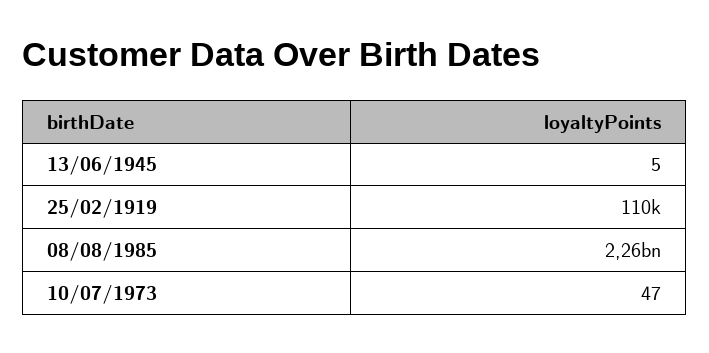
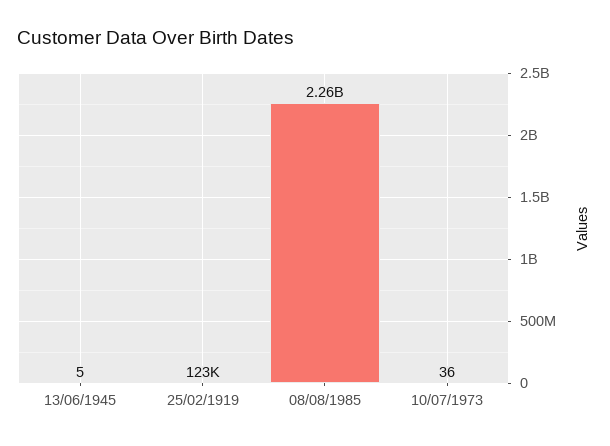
25/02/1919: 110000 -> 123000
10/07/1973: 47 -> 36

